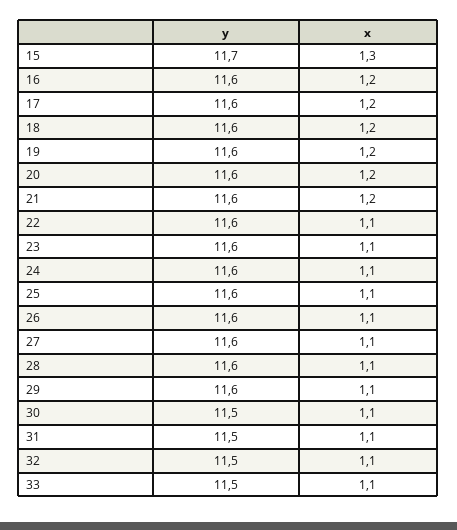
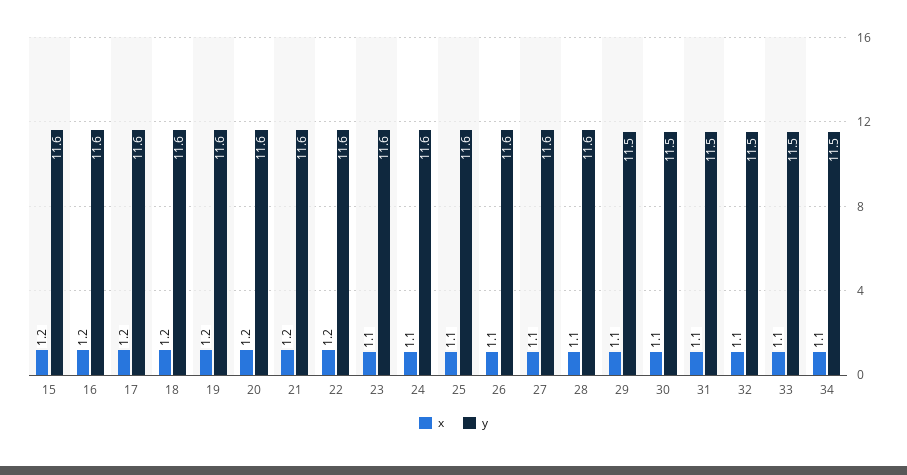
y, 15: 11.7 -> 11.6
x, 15: 1.3 -> 1.2
x, 22: 1.1 -> 1.2
y, 29: 11.6 -> 11.5
x, 34: none -> 1.1
y, 34: none -> 11.5

